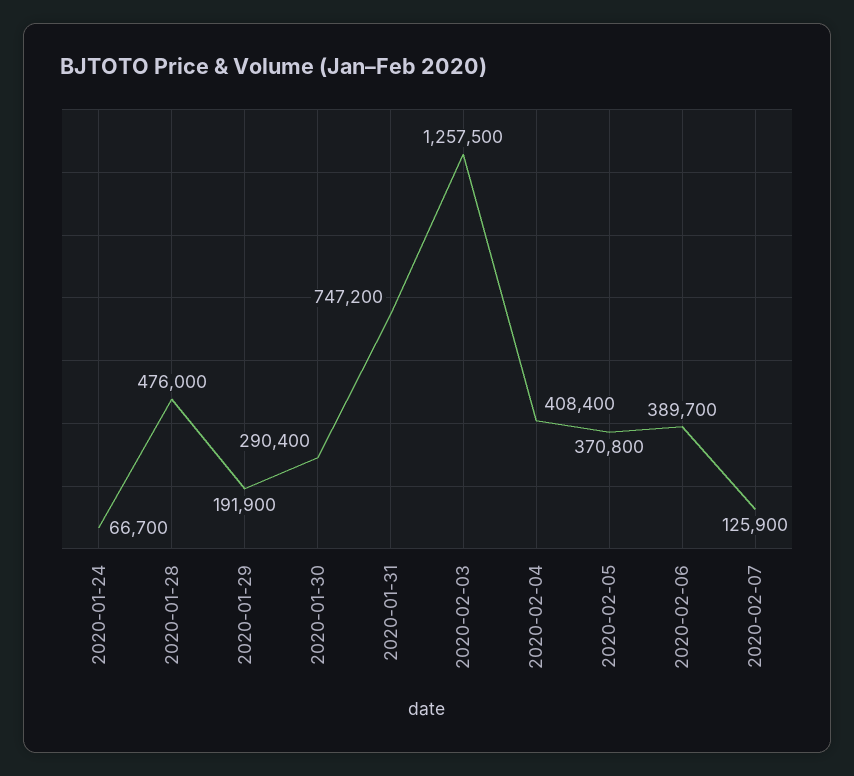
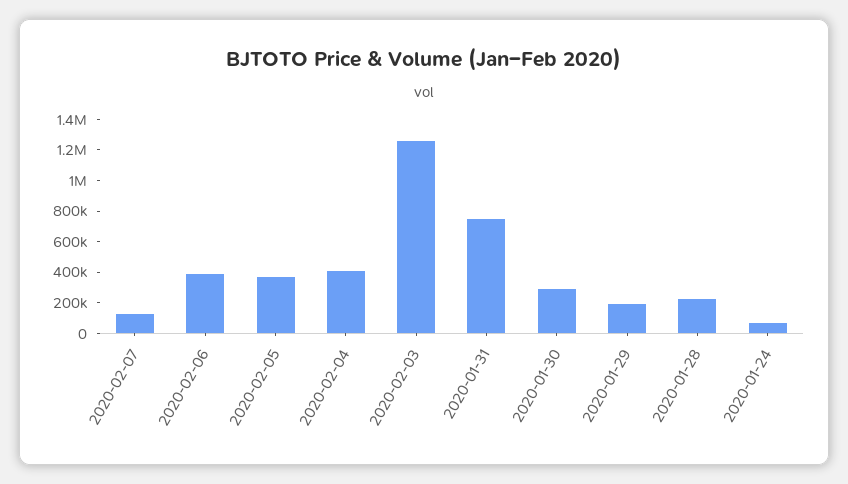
2020-01-28: 476000 -> 200000

